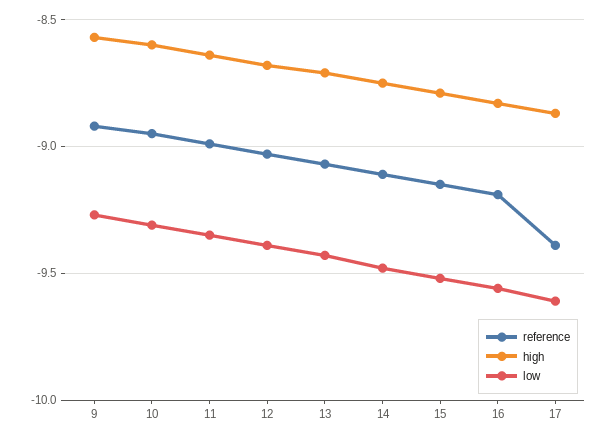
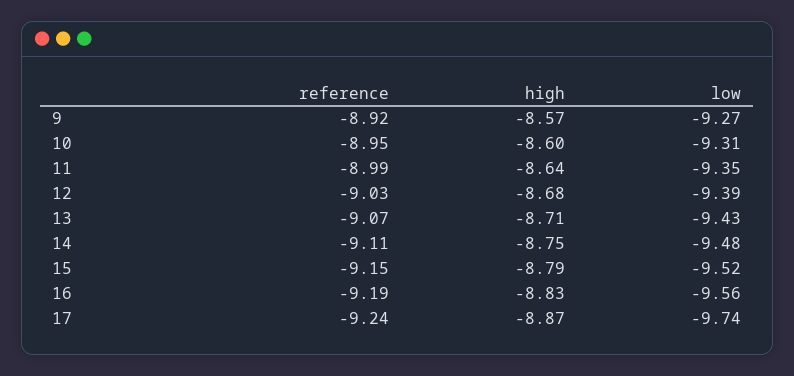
reference, 17: -9.4 -> -9.24
low, 17: -9.6 -> -9.74

